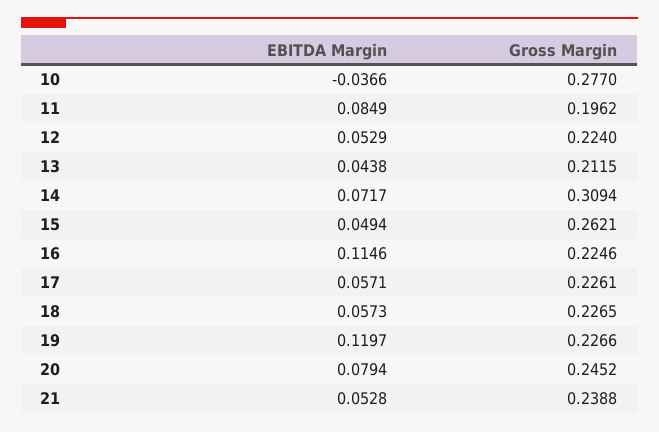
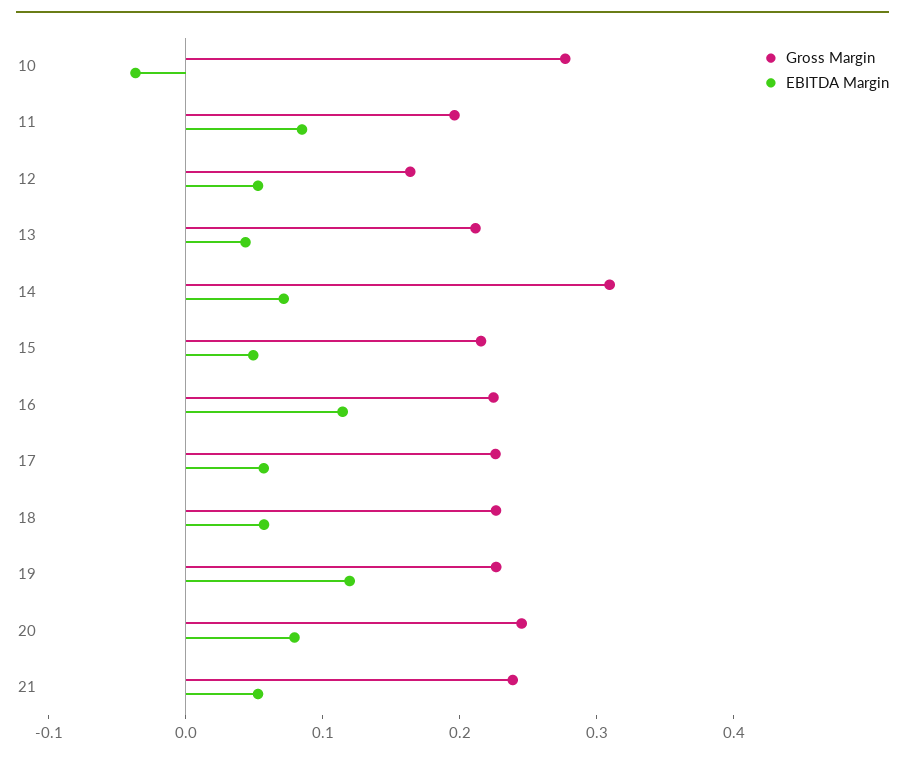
Gross Margin, 12: 0.224 -> 0.16
Gross Margin, 15: 0.2621 -> 0.22

